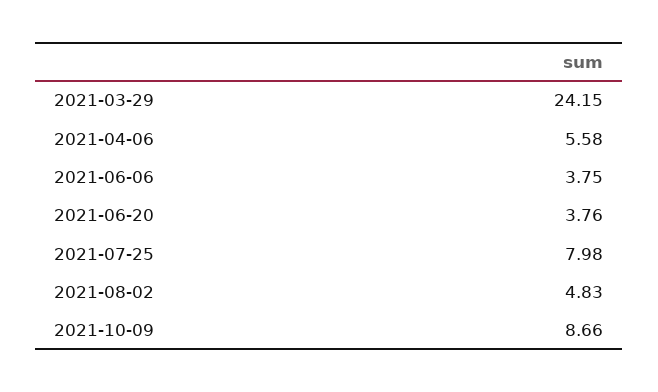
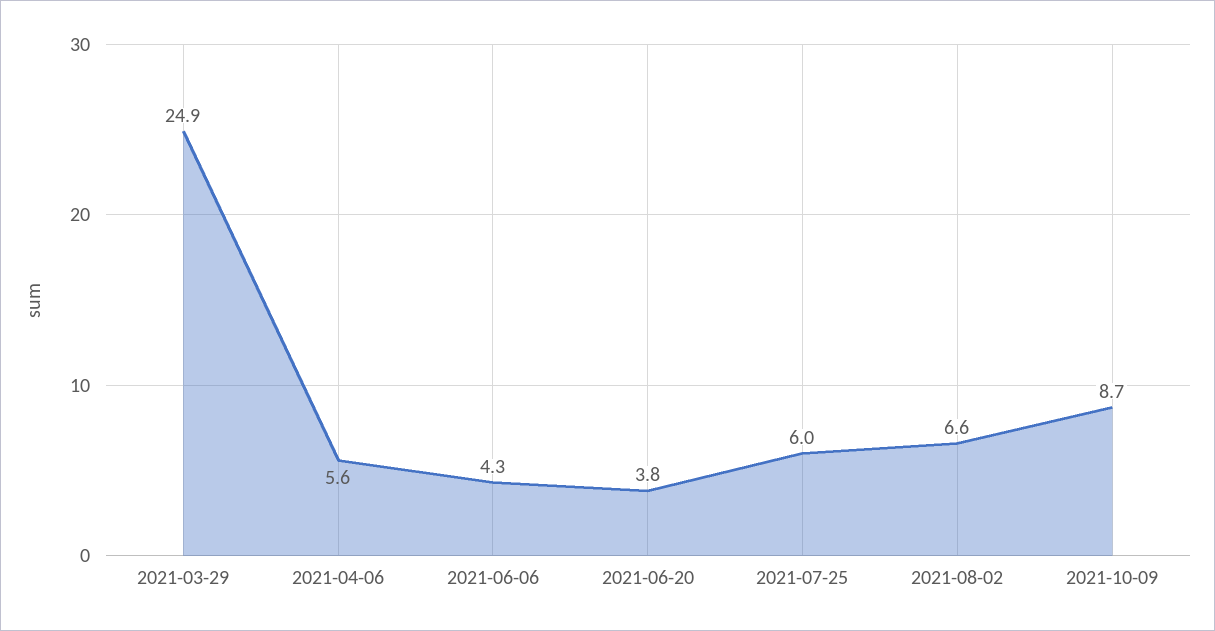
2021-03-29: 24.15 -> 24.9
2021-06-06: 3.75 -> 4.3
2021-07-25: 7.98 -> 6
2021-08-02: 4.83 -> 6.6

